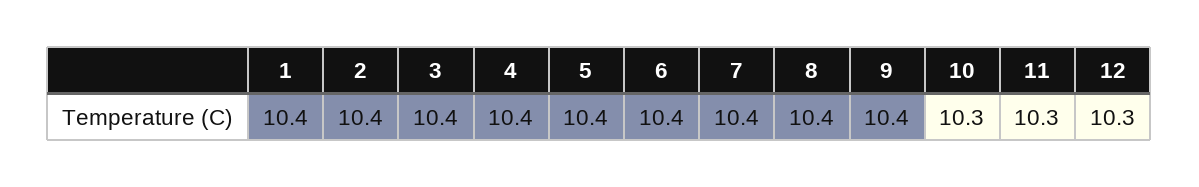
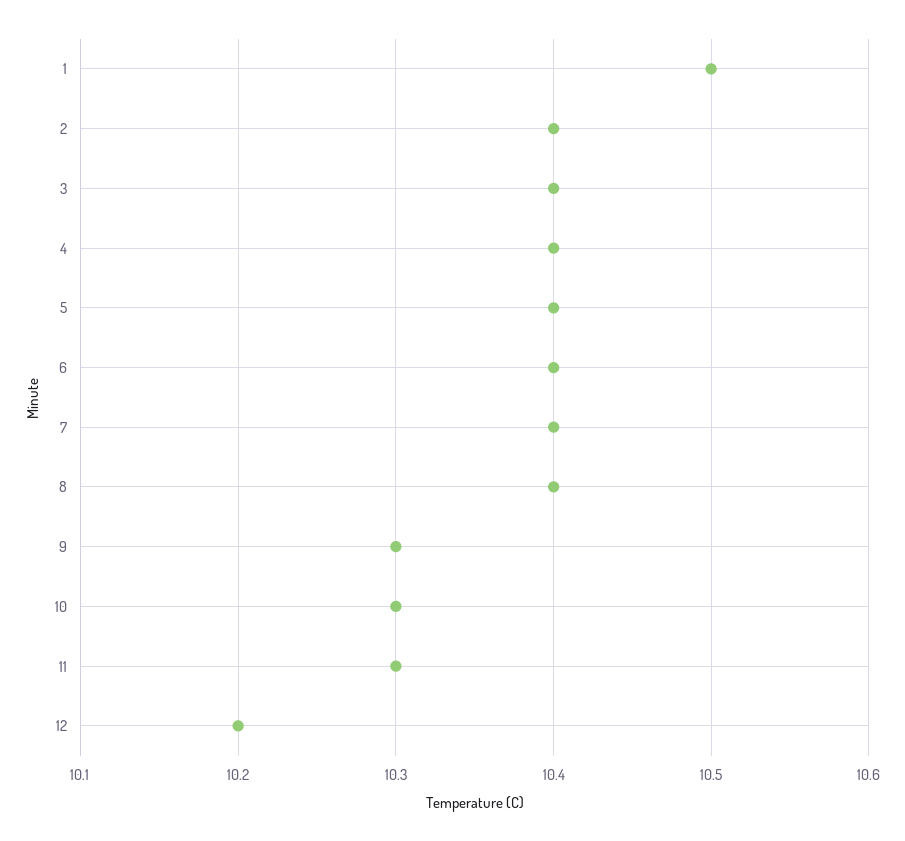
1: 10.4 -> 10.5
9: 10.4 -> 10.3
12: 10.3 -> 10.2

